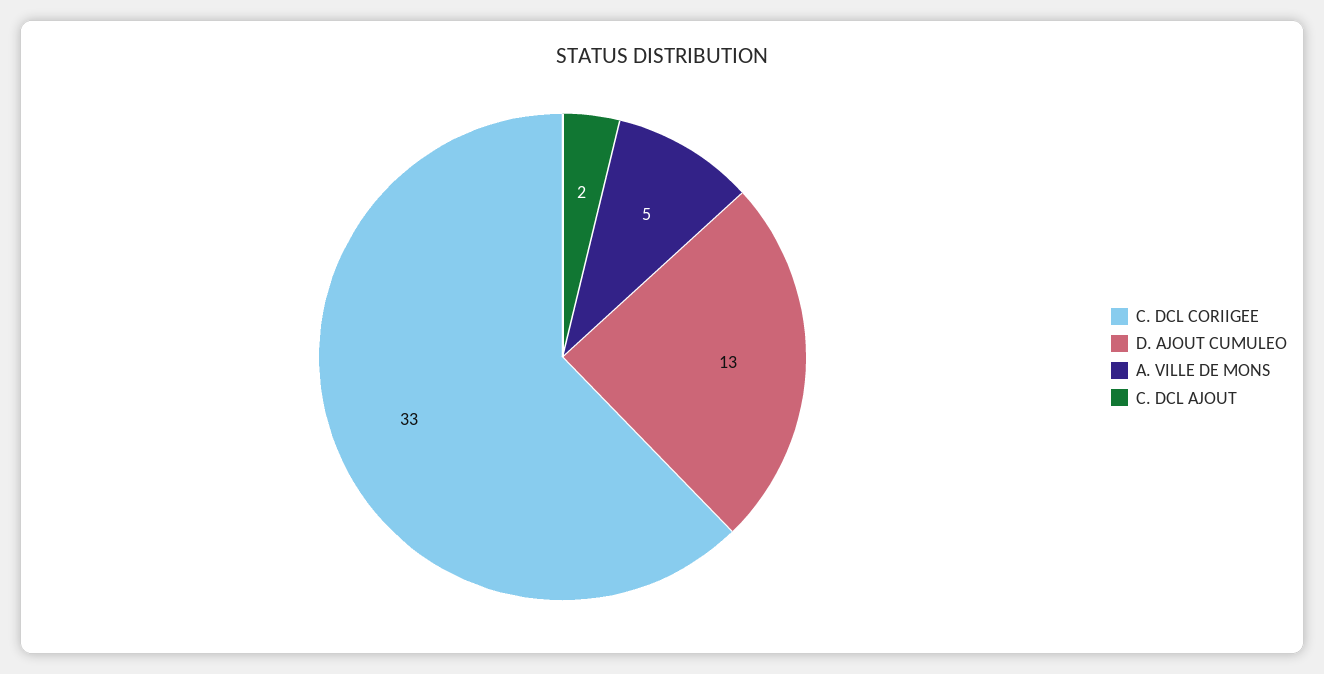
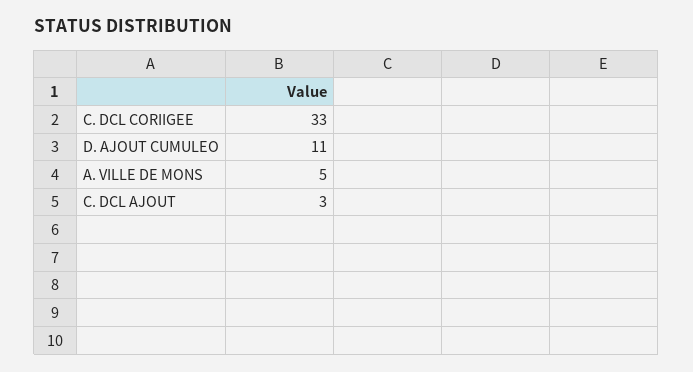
D. AJOUT CUMULEO: 13 -> 11
C. DCL AJOUT: 2 -> 3

